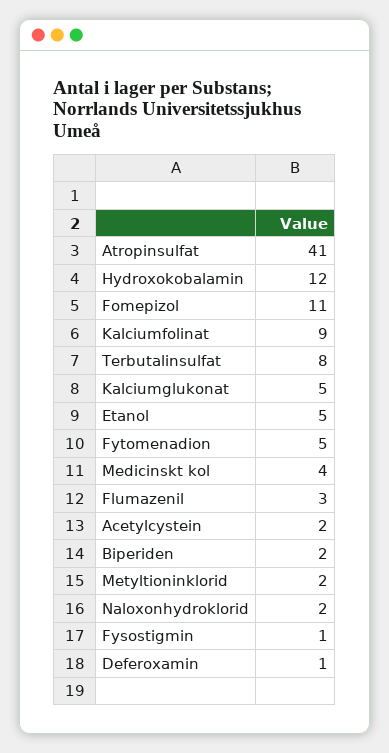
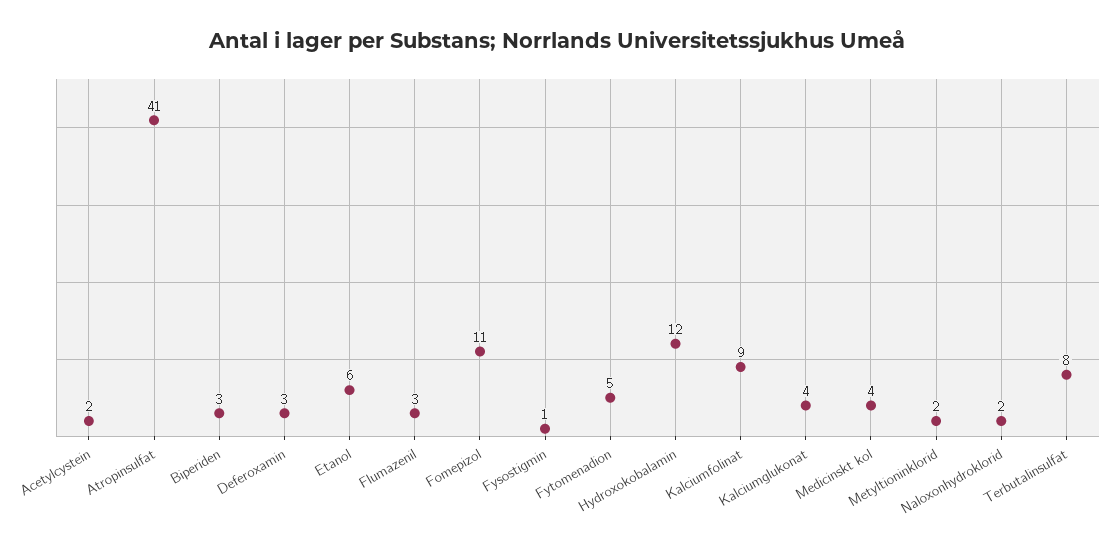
Kalciumglukonat: 5 -> 4
Etanol: 5 -> 6
Biperiden: 2 -> 3
Deferoxamin: 1 -> 3

